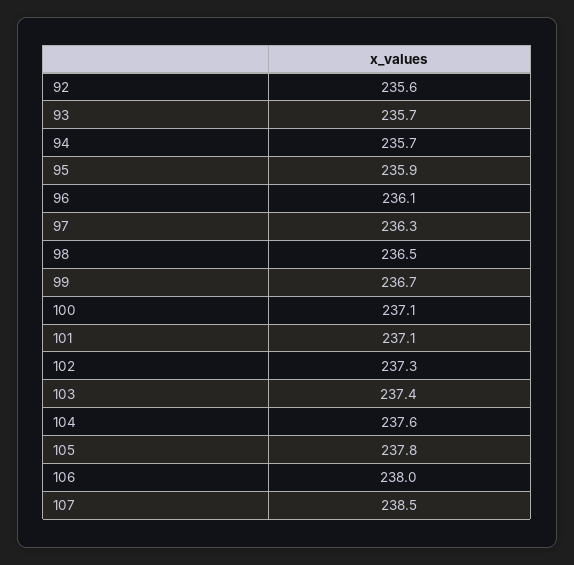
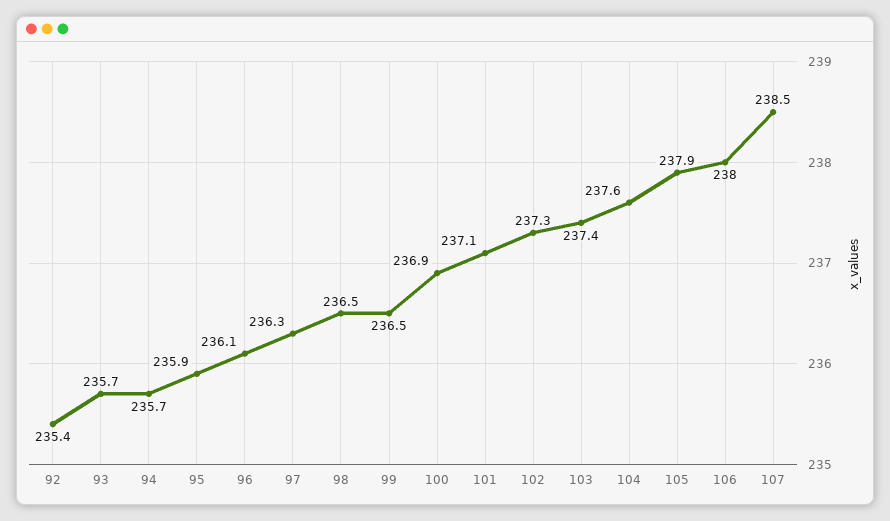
92: 235.6 -> 235.4
99: 236.7 -> 236.5
100: 237.1 -> 236.9
105: 237.8 -> 237.9

